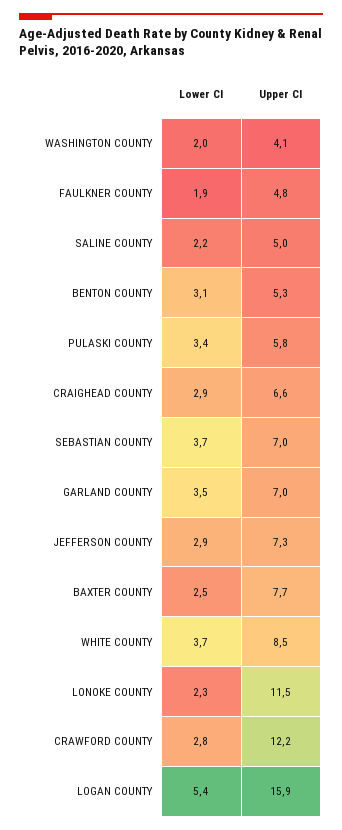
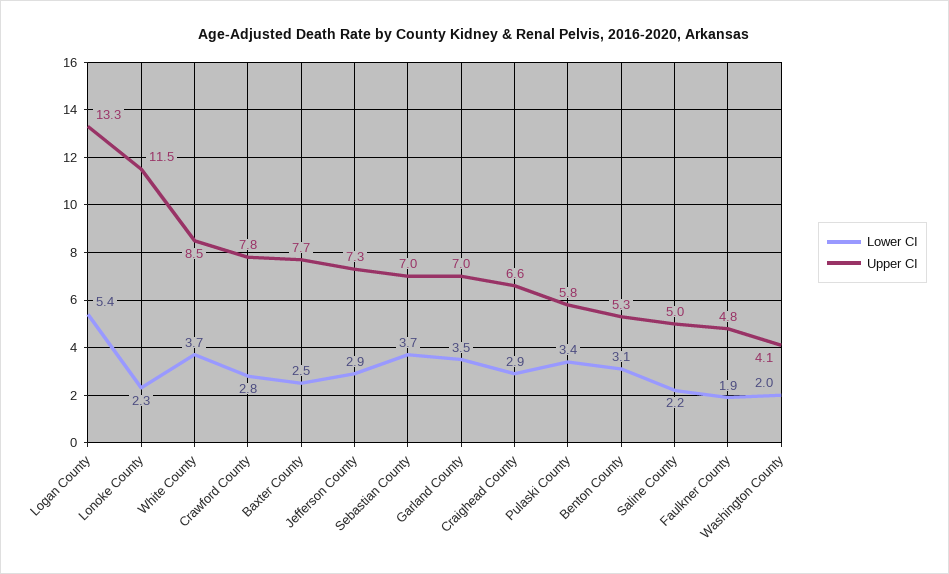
Upper CI, CRAWFORD COUNTY: 12.2 -> 7.8
Upper CI, LOGAN COUNTY: 15.9 -> 13.3

